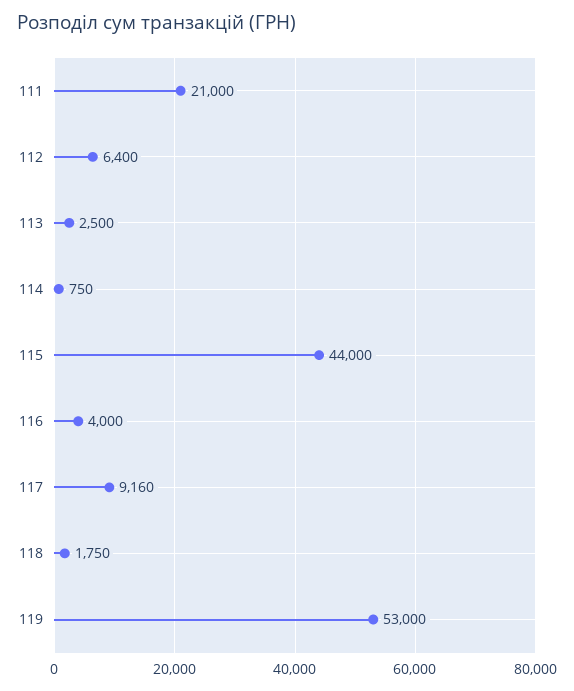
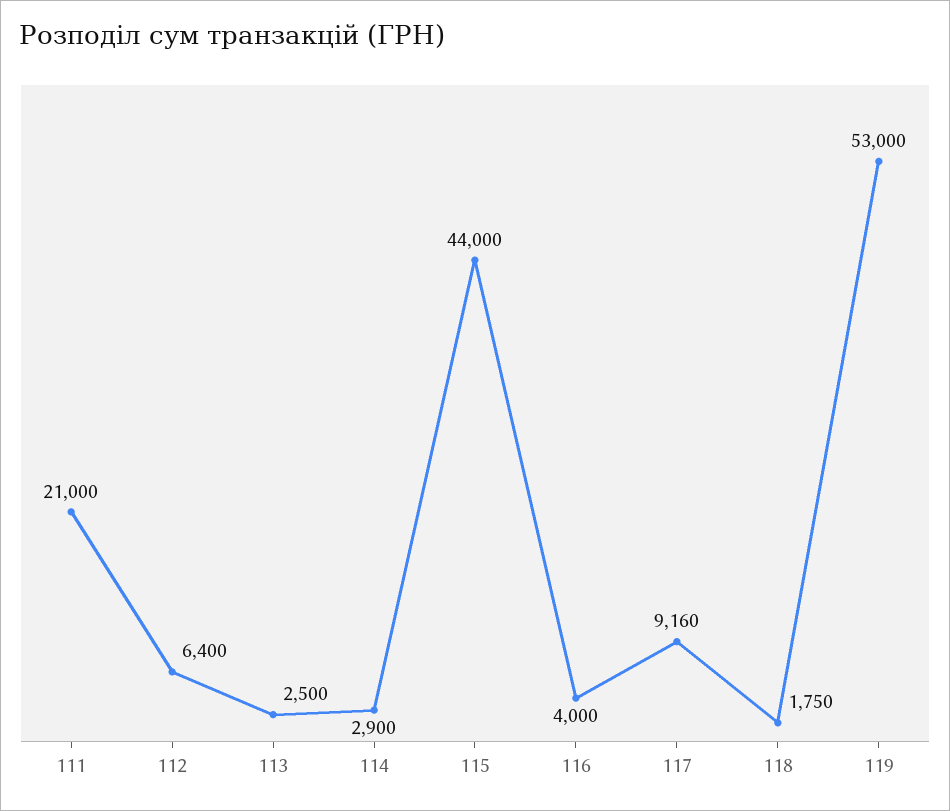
114: 750 -> 2900

